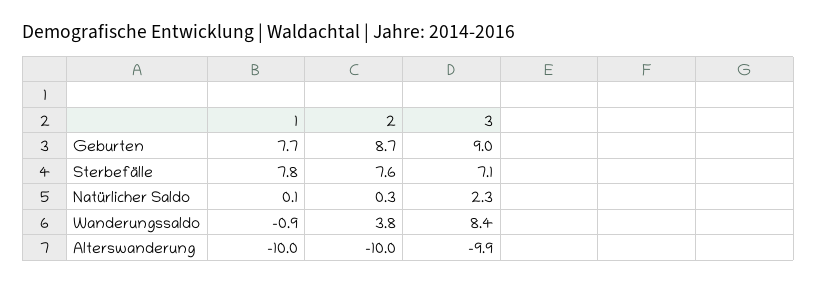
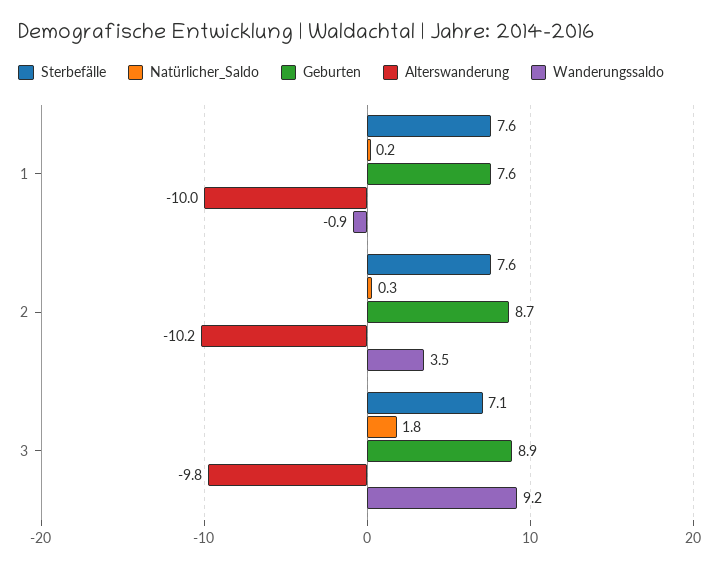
Geburten, 1: 7.7 -> 7.6
Geburten, 3: 9 -> 8.9
Sterbefälle, 1: 7.8 -> 7.6
Natürlicher Saldo, 1: 0.1 -> 0.2
Natürlicher Saldo, 3: 2.3 -> 1.8
Wanderungssaldo, 2: 3.8 -> 3.5
Wanderungssaldo, 3: 8.4 -> 9.2
Alterswanderung, 2: -10 -> -10.2
Alterswanderung, 3: -9.9 -> -9.8

